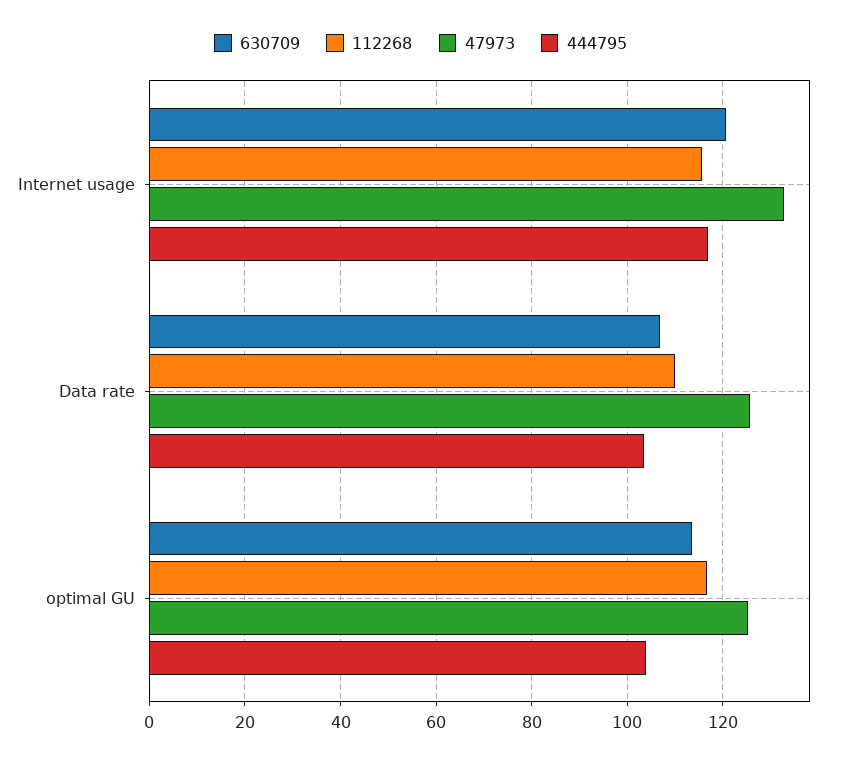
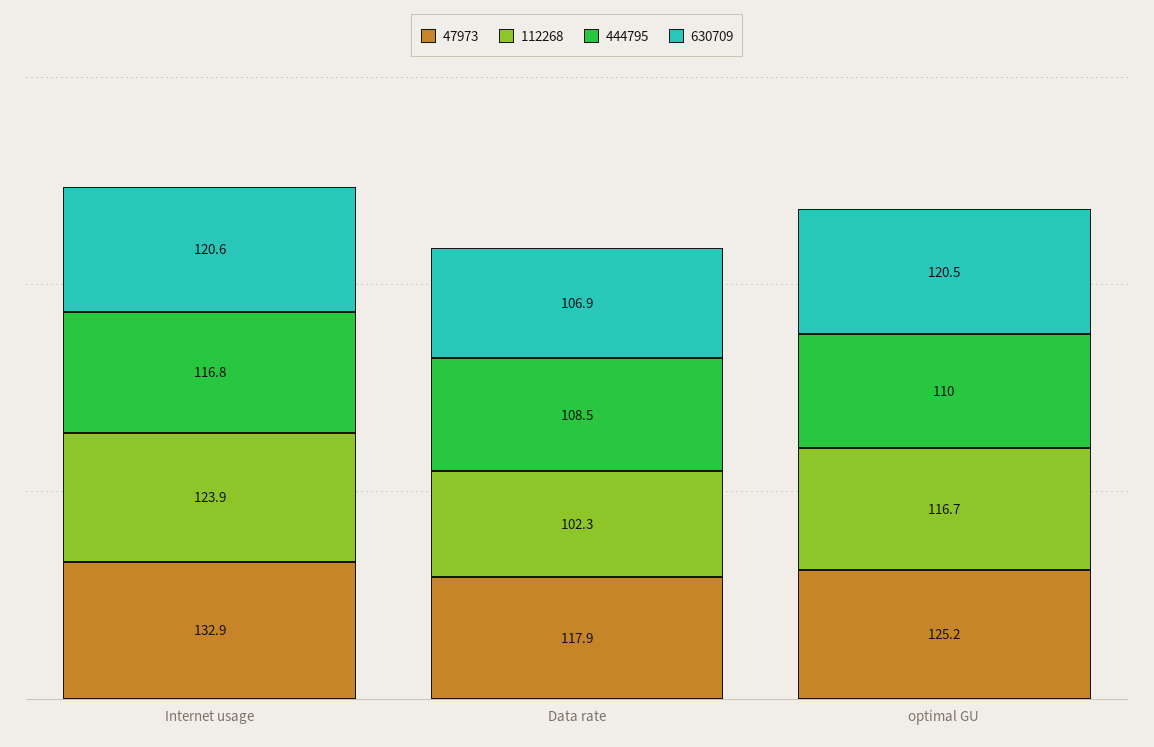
112268, Internet usage: 116 -> 123.9
112268, Data rate: 110 -> 102.3
47973, Data rate: 126 -> 117.9
444795, Data rate: 104 -> 108.5
630709, optimal GU: 114 -> 120.5
444795, optimal GU: 104 -> 110

